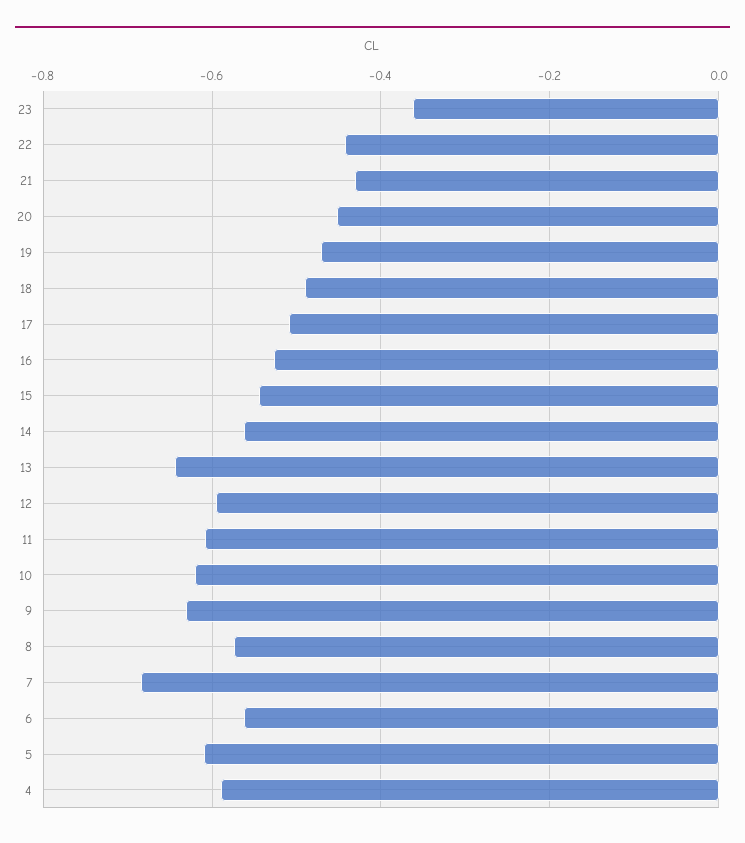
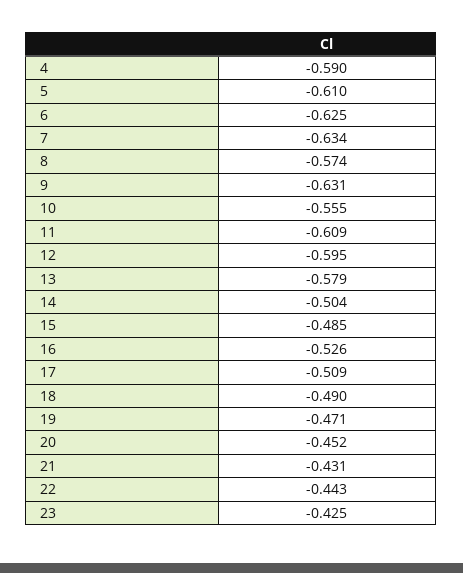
23: -0.36 -> -0.425
15: -0.54 -> -0.485
14: -0.56 -> -0.504
13: -0.64 -> -0.579
10: -0.62 -> -0.555
7: -0.68 -> -0.634
6: -0.56 -> -0.625

